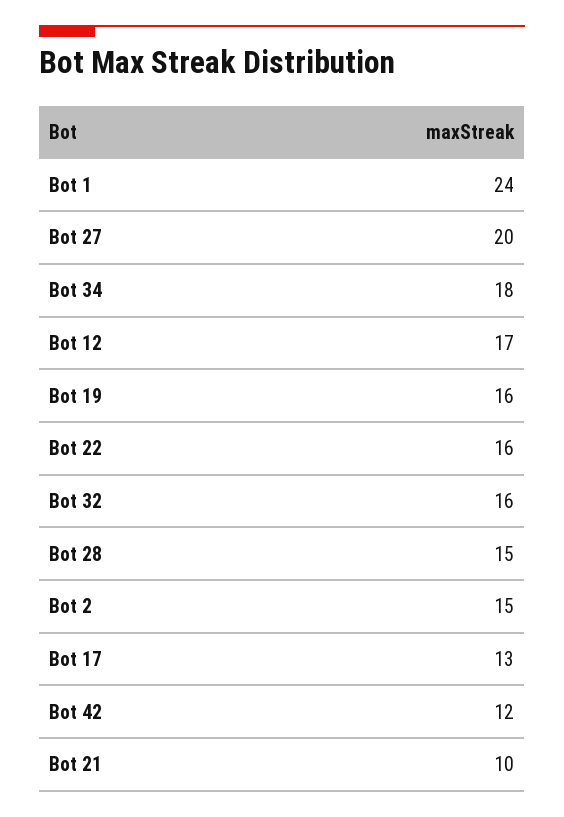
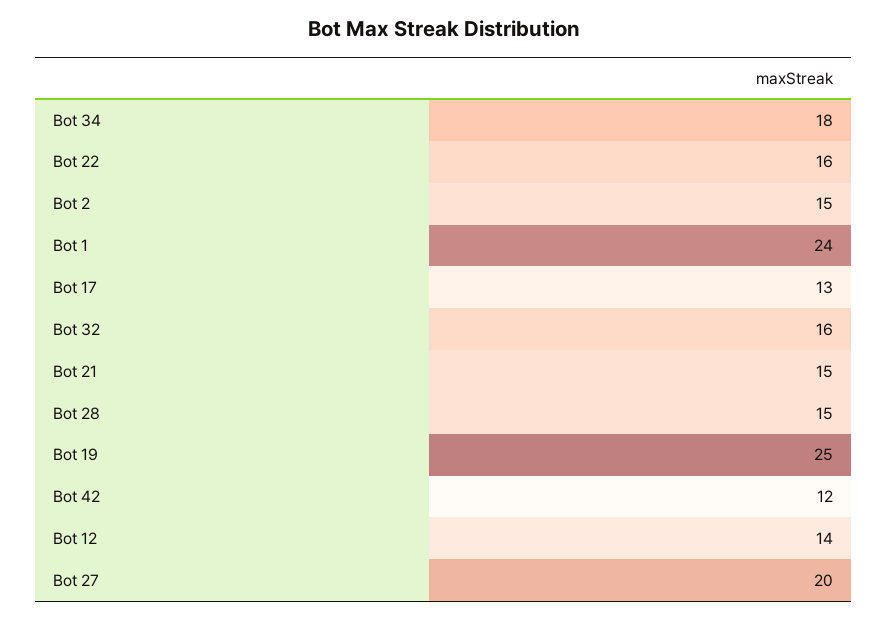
Bot 12: 17 -> 14
Bot 19: 16 -> 25
Bot 21: 10 -> 15

